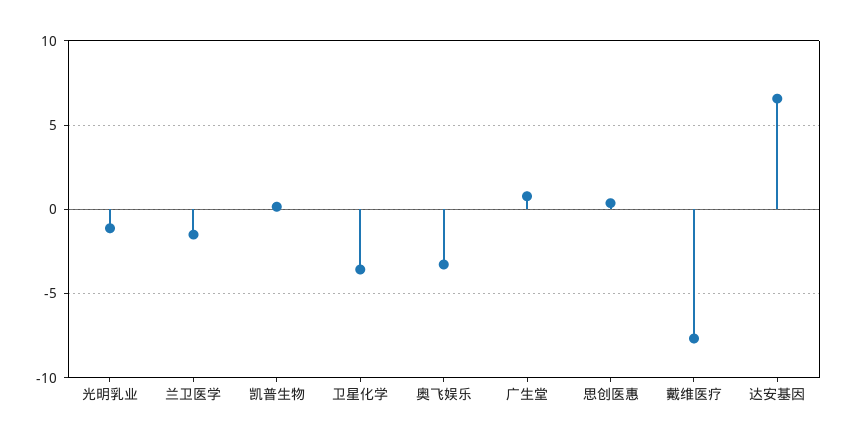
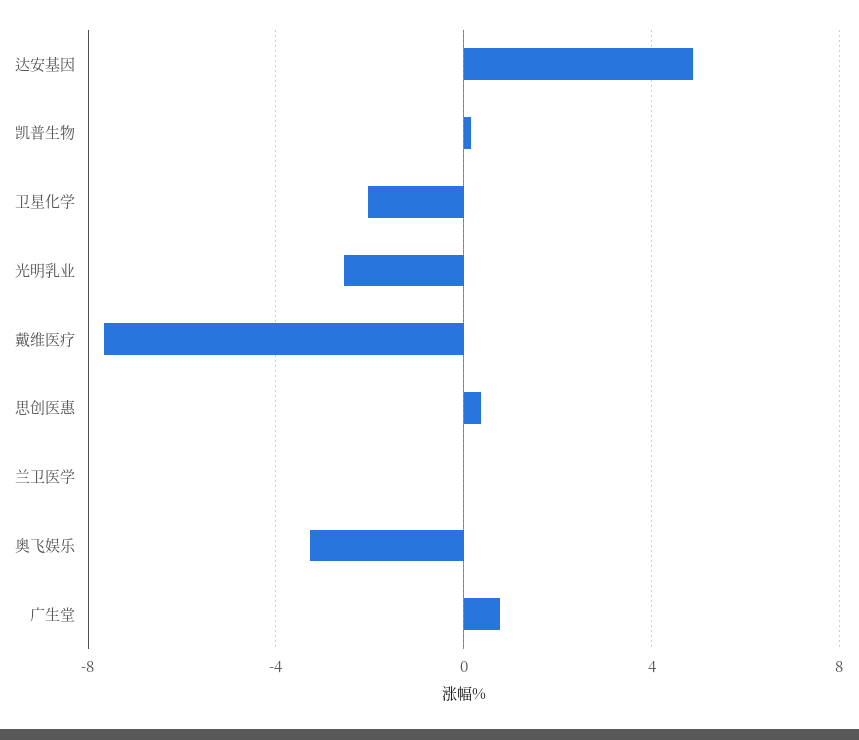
光明乳业: -1 -> -2.5
兰卫医学: -1.5 -> 0
卫星化学: -3.5 -> -2
达安基因: 6.5 -> 5

